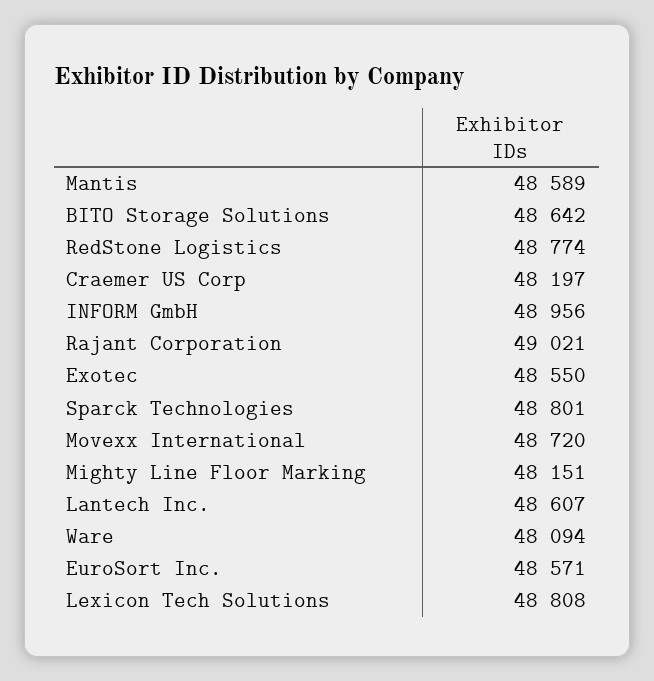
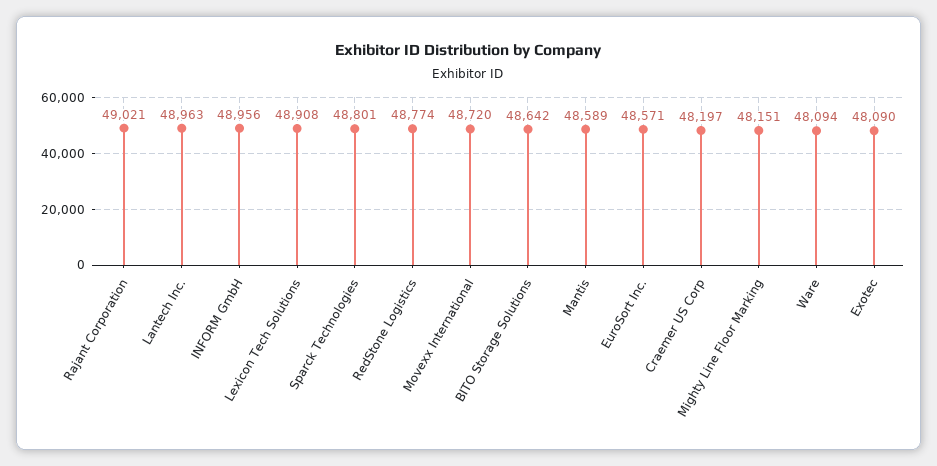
Exotec: 48550 -> 48090
Lantech Inc.: 48607 -> 48963
Lexicon Tech Solutions: 48808 -> 48908

